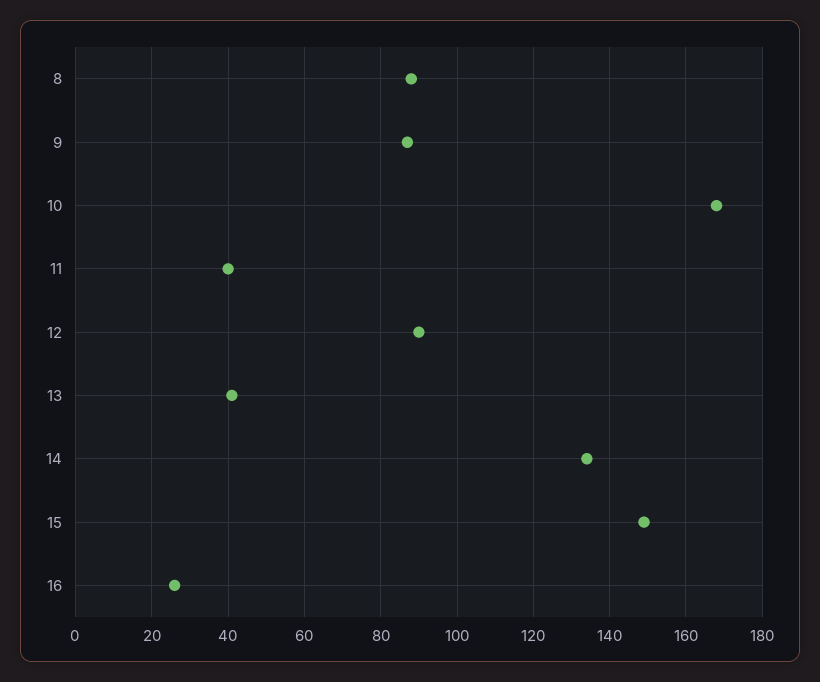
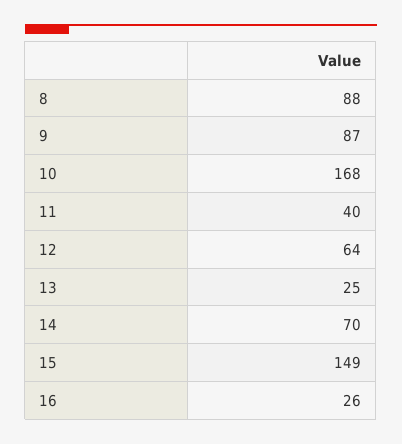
12: 90 -> 64
13: 40 -> 25
14: 135 -> 70

